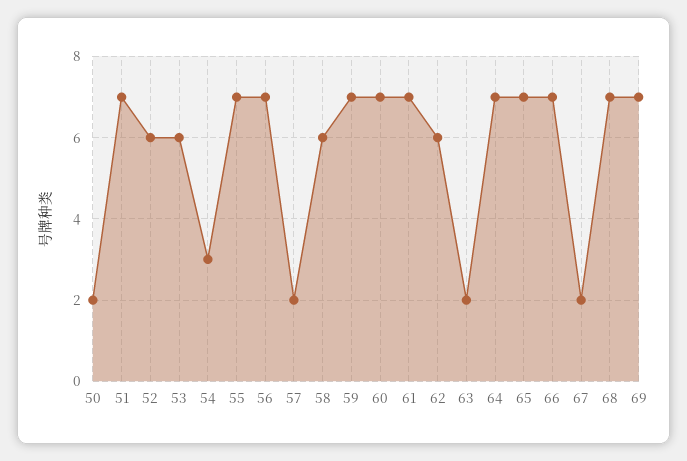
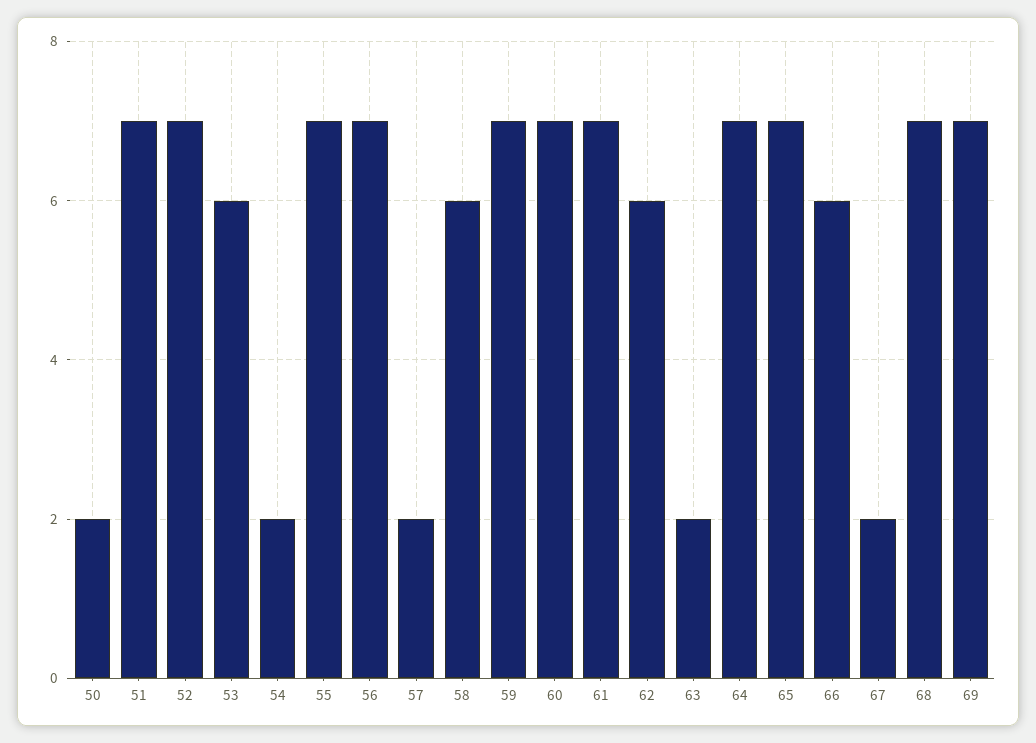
52: 6 -> 7
54: 3 -> 2
66: 7 -> 6

